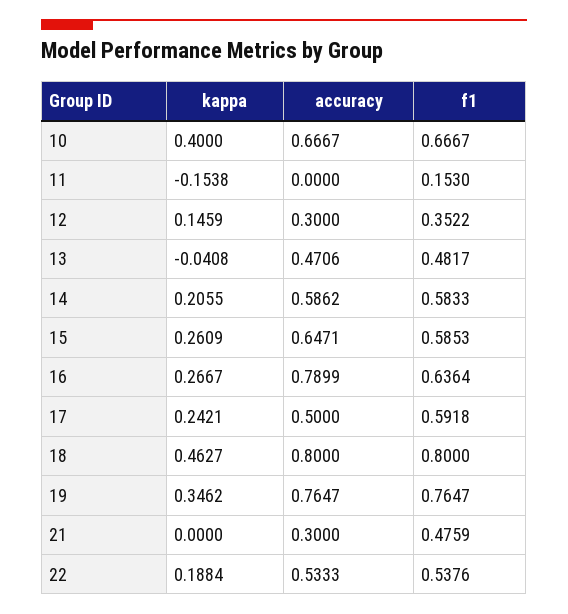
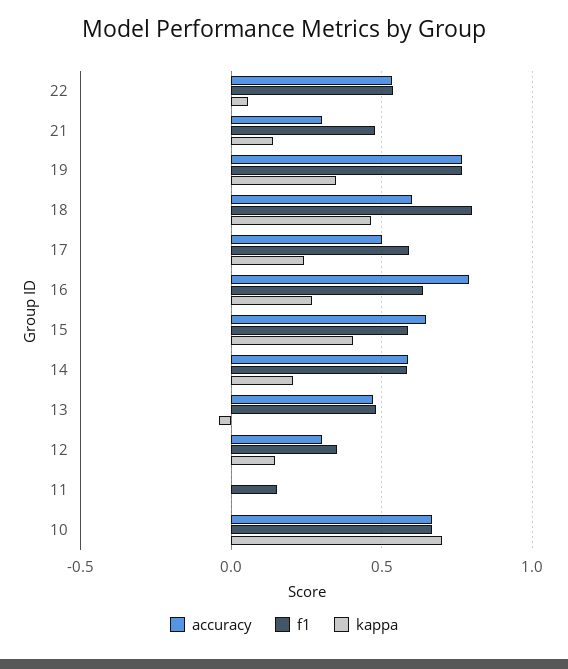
kappa, 10: 0.4 -> 0.7
kappa, 11: -0.1538 -> 0
kappa, 15: 0.2609 -> 0.4
accuracy, 18: 0.8 -> 0.6
kappa, 21: 0 -> 0.15
kappa, 22: 0.1884 -> 0.05

